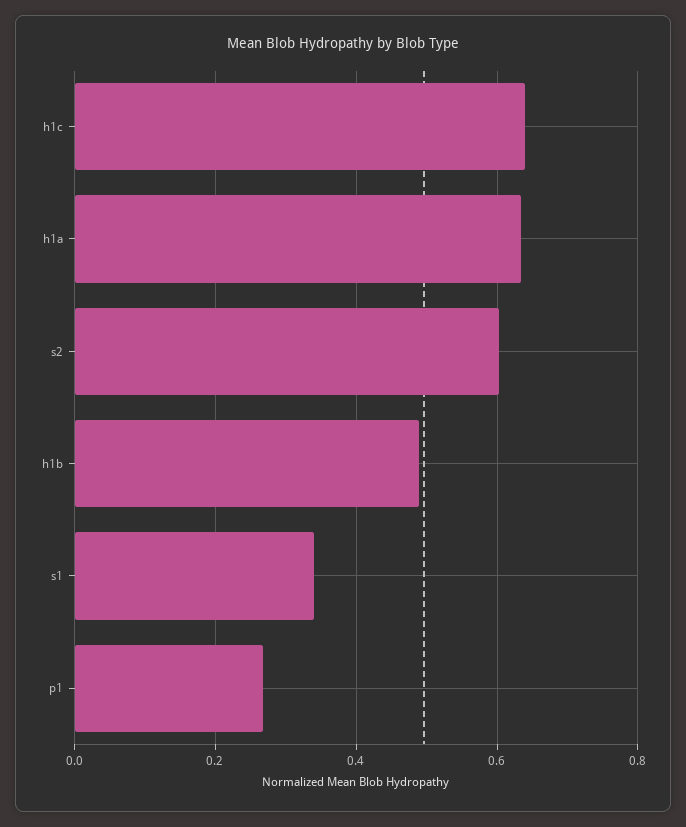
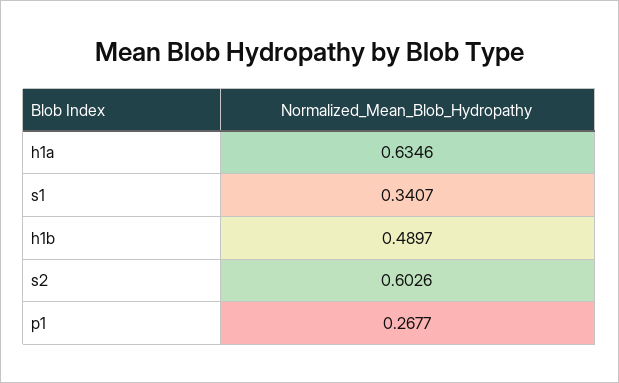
h1c: 0.64 -> none

